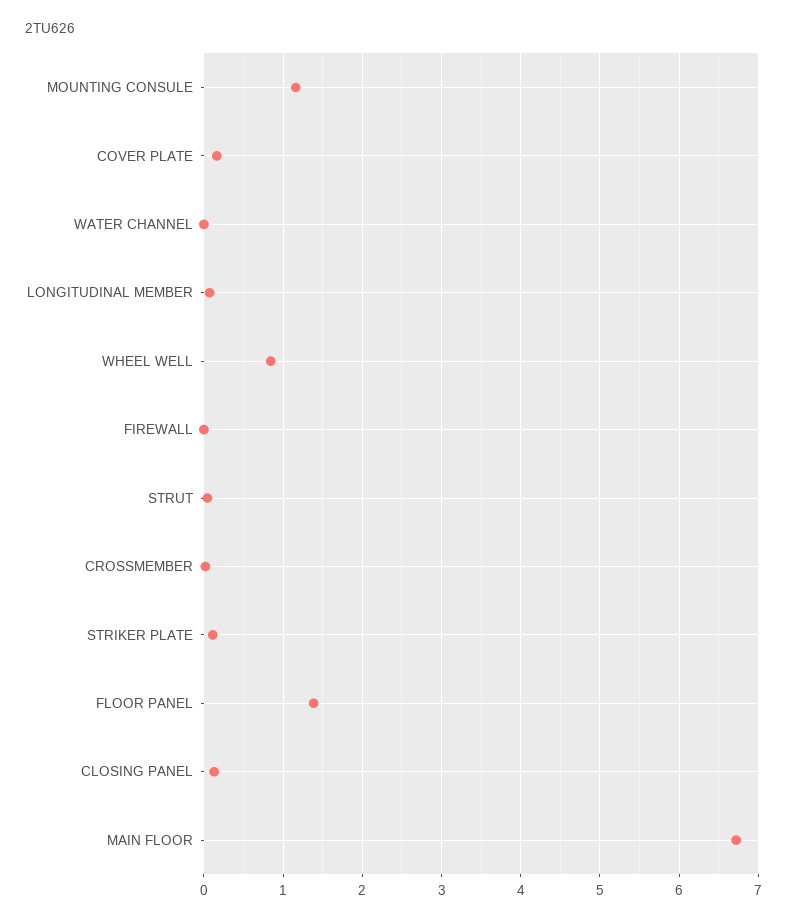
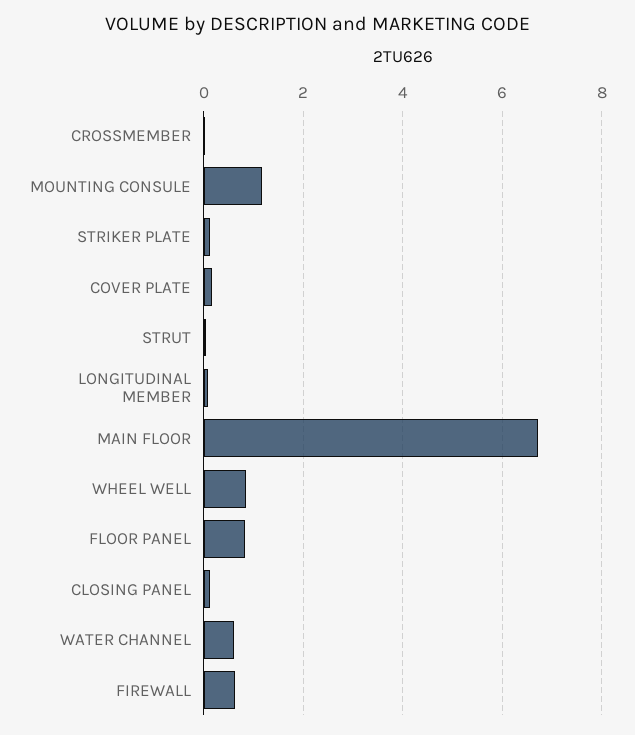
WATER CHANNEL: 0 -> 0.6
FIREWALL: 0 -> 0.6
FLOOR PANEL: 1.4 -> 0.8

